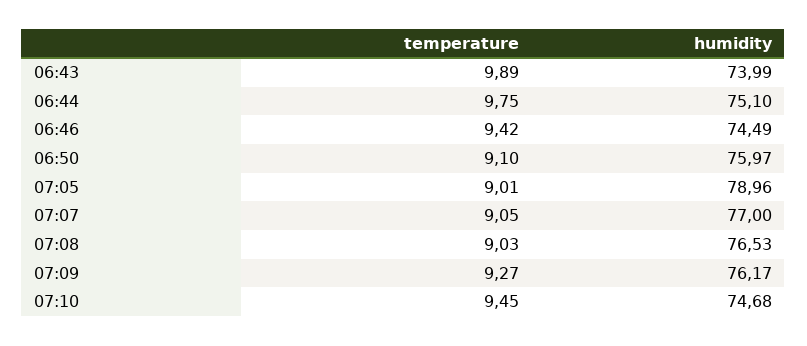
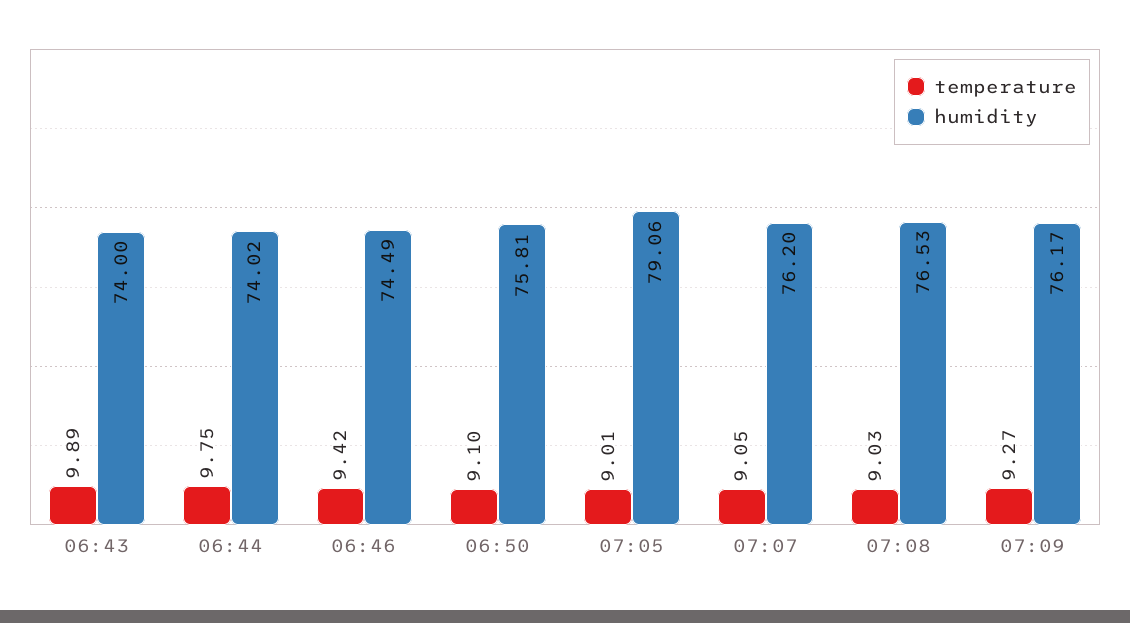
humidity, 06:43: 73.99 -> 74
humidity, 06:44: 75.1 -> 74.02
humidity, 06:50: 75.97 -> 75.81
humidity, 07:05: 78.96 -> 79.06
humidity, 07:07: 77 -> 76.2
temperature, 07:10: 9.45 -> none
humidity, 07:10: 74.68 -> none

